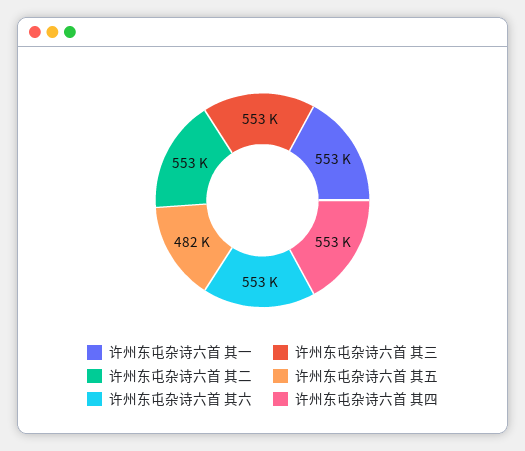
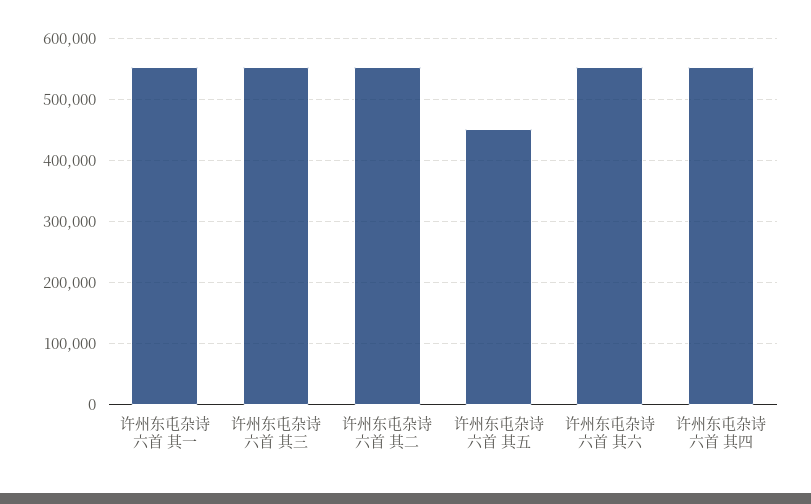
许州东屯杂诗六首 其五: 482000 -> 450000

